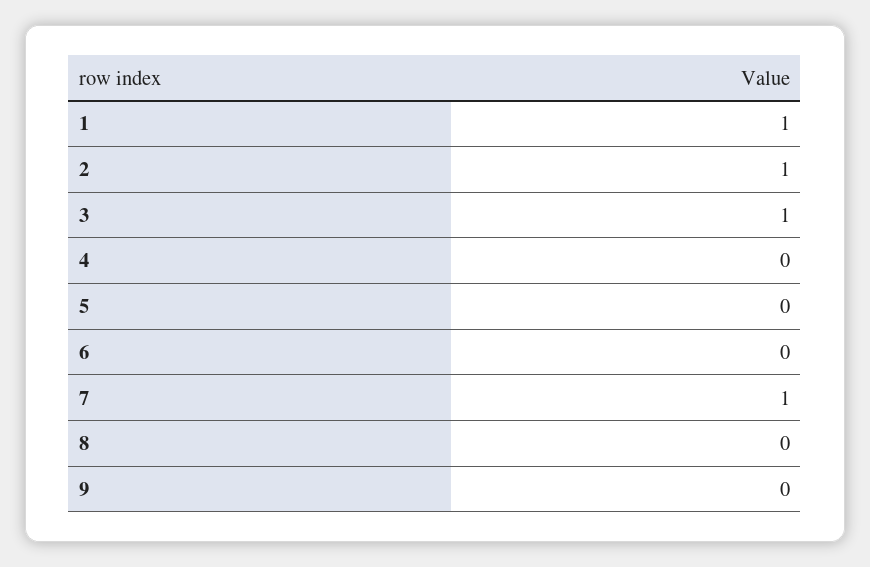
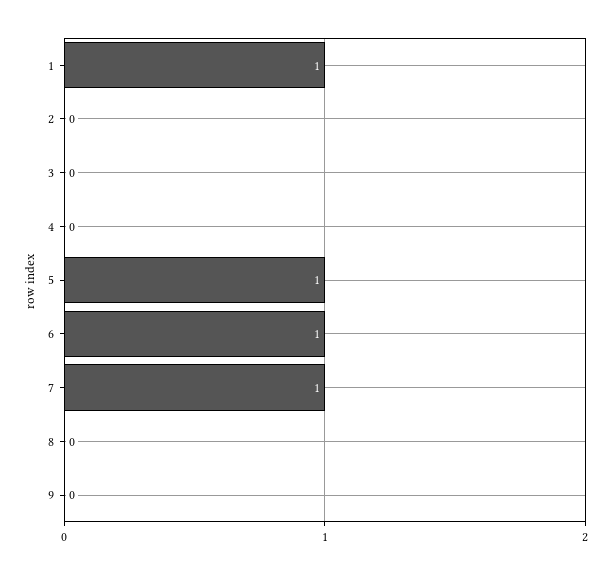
2: 1 -> 0
3: 1 -> 0
5: 0 -> 1
6: 0 -> 1

